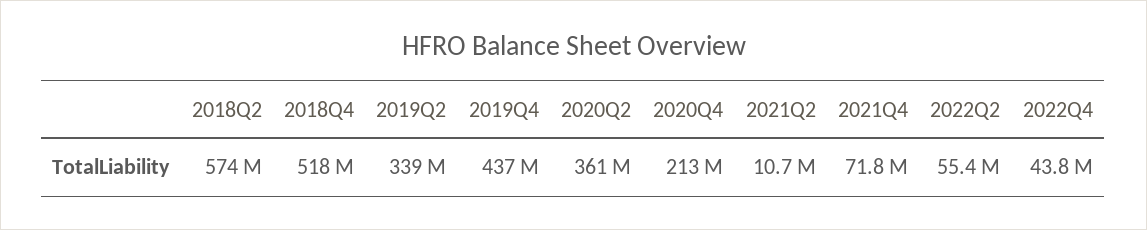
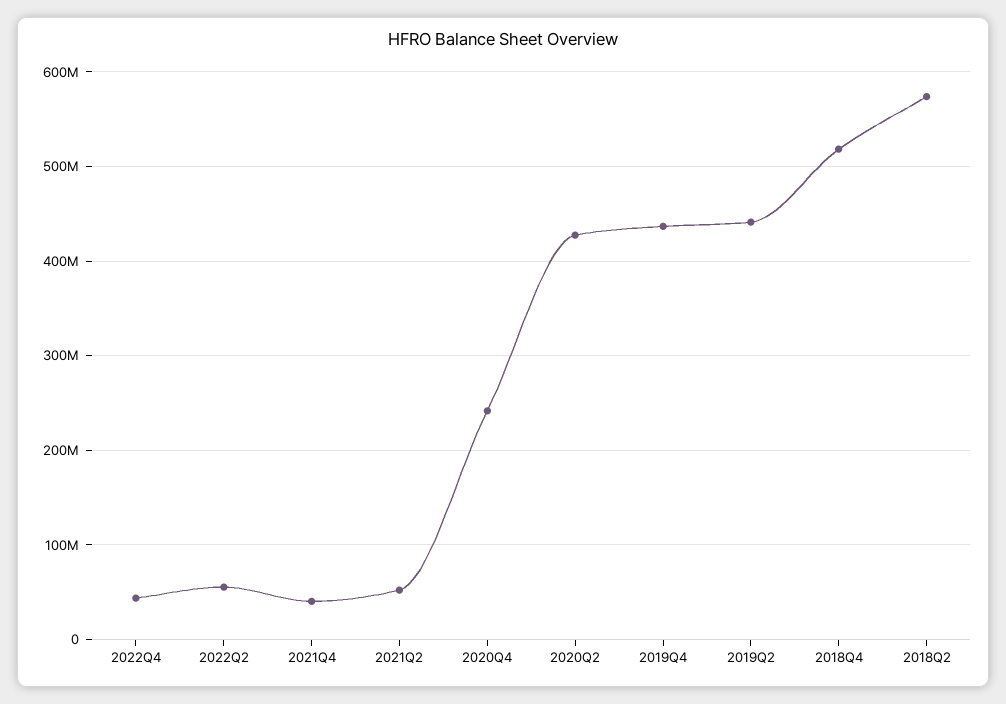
2019Q2: 339000000 -> 440000000
2020Q2: 361000000 -> 430000000
2020Q4: 213000000 -> 240000000
2021Q2: 10700000 -> 50000000
2021Q4: 71800000 -> 40000000

